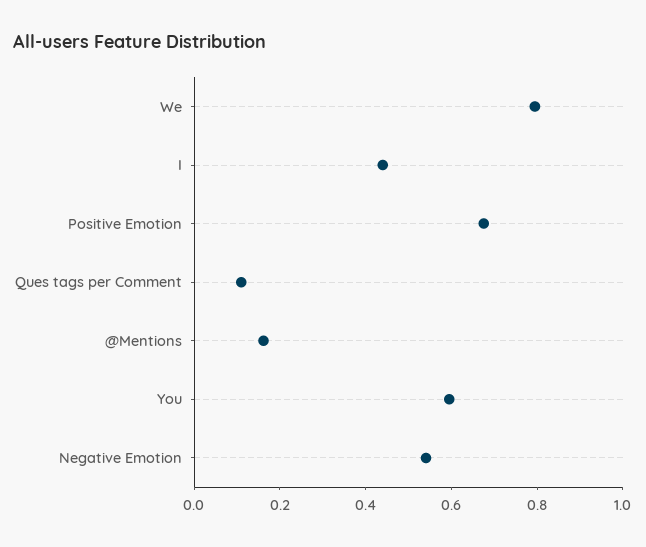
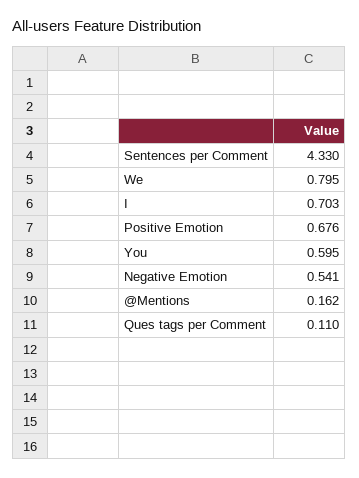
I: 0.45 -> 0.703
Sentences per Comment: none -> 4.33

